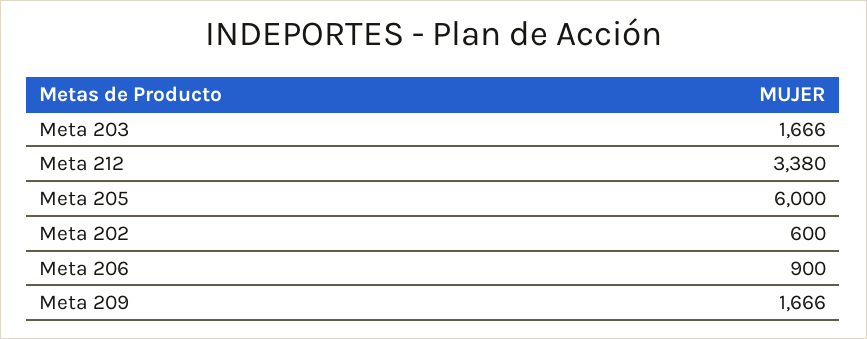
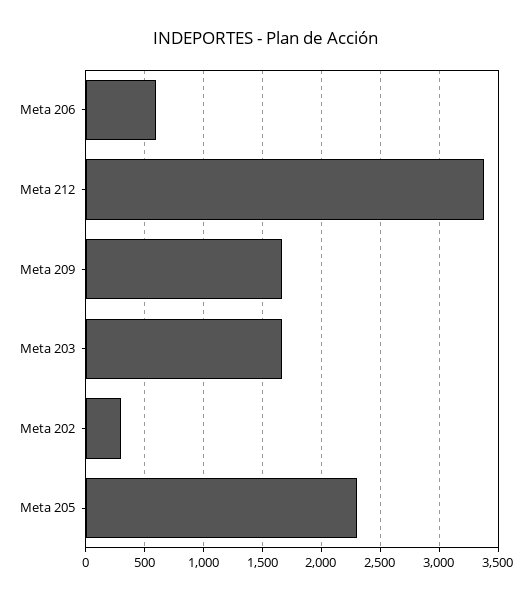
Meta 205: 6000 -> 2300
Meta 202: 600 -> 300
Meta 206: 900 -> 600

